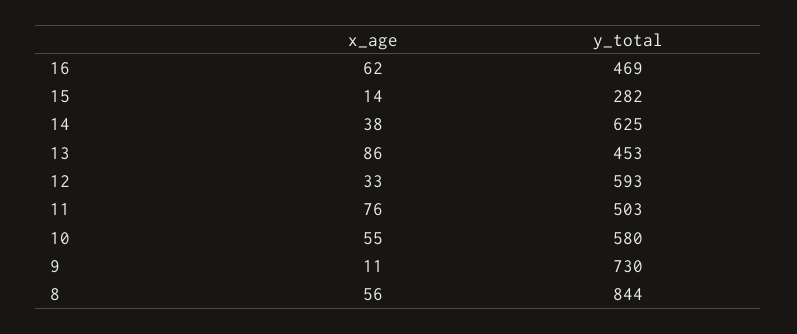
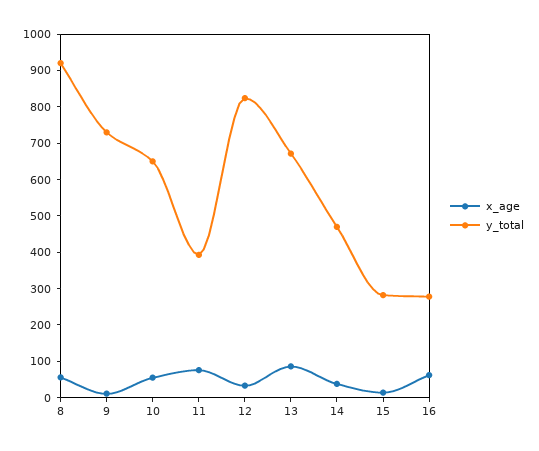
y_total, 16: 469 -> 275
y_total, 14: 625 -> 475
y_total, 13: 453 -> 675
y_total, 12: 593 -> 825
y_total, 11: 503 -> 400
y_total, 10: 580 -> 650
y_total, 8: 844 -> 925

